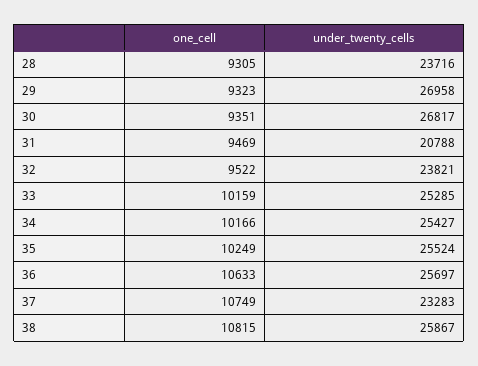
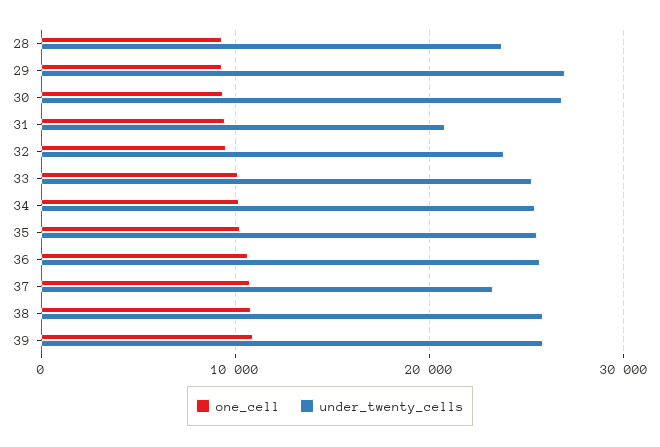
one_cell, 39: none -> 11000
under_twenty_cells, 39: none -> 26000

